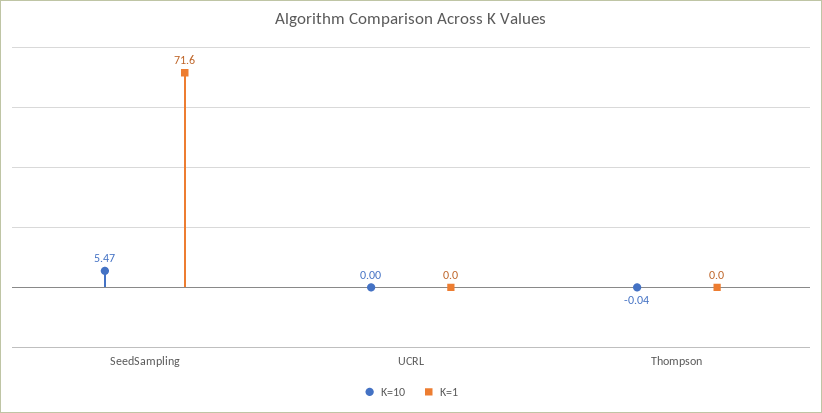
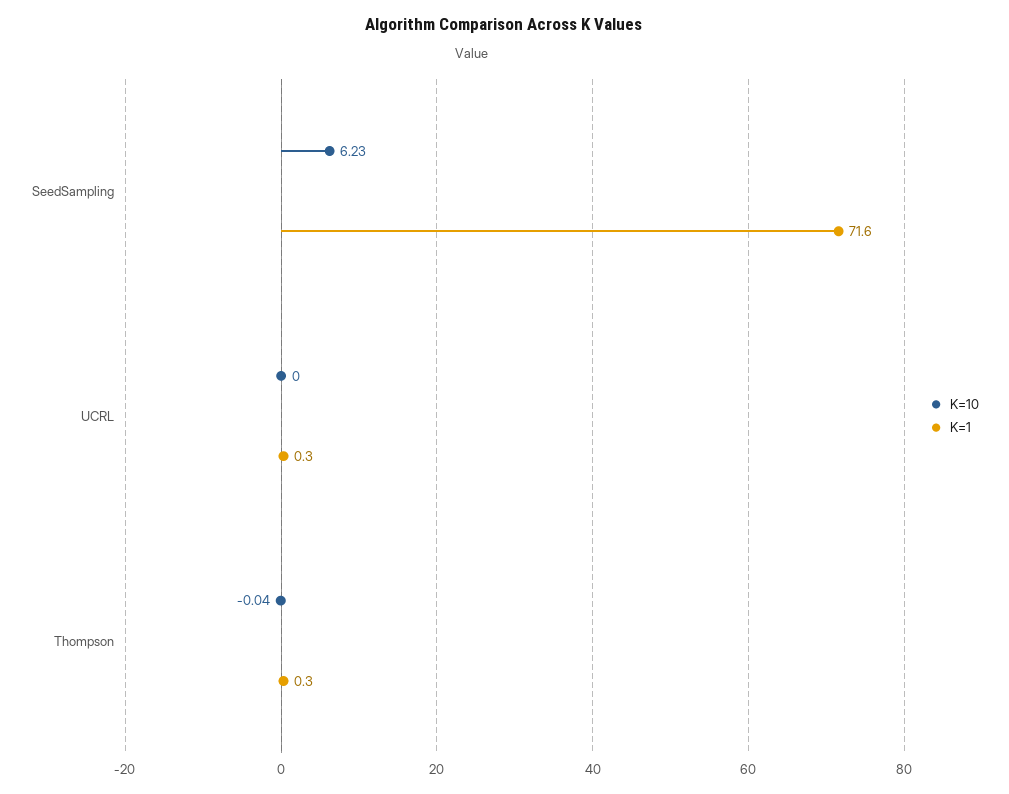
K=10, SeedSampling: 5.47 -> 6.23
K=1, UCRL: 0 -> 0.3
K=1, Thompson: 0 -> 0.3

